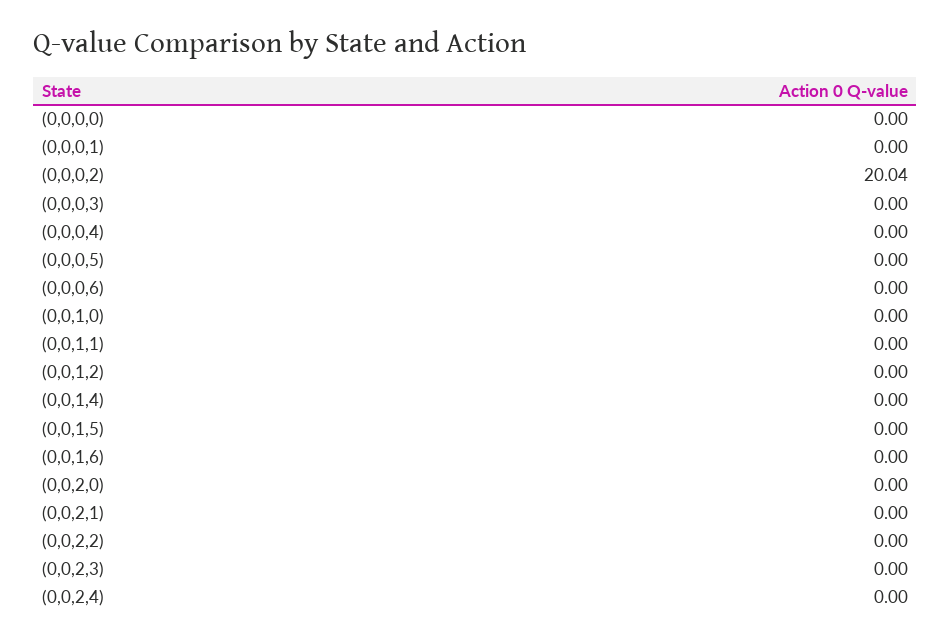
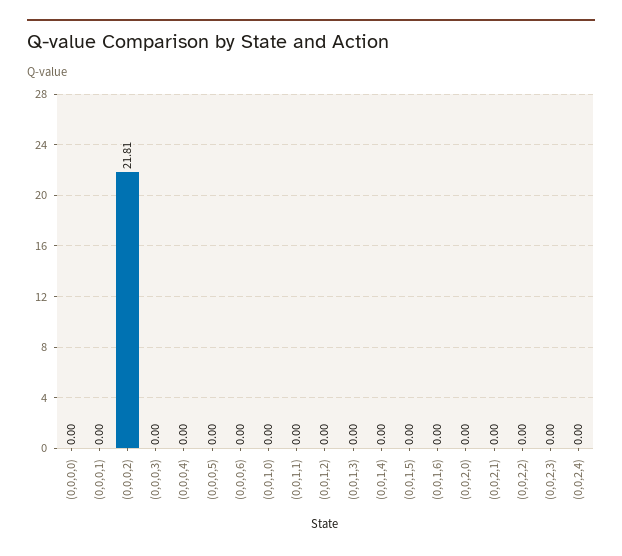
(0,0,0,2): 20.04 -> 21.81
(0,0,1,3): none -> 0

